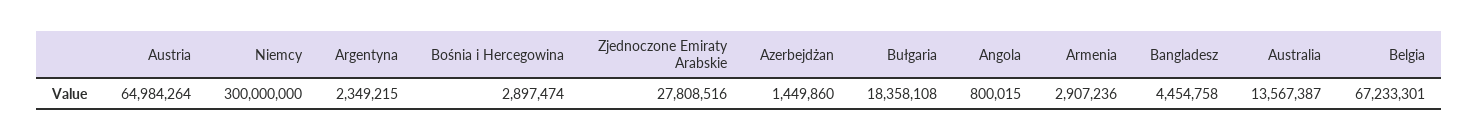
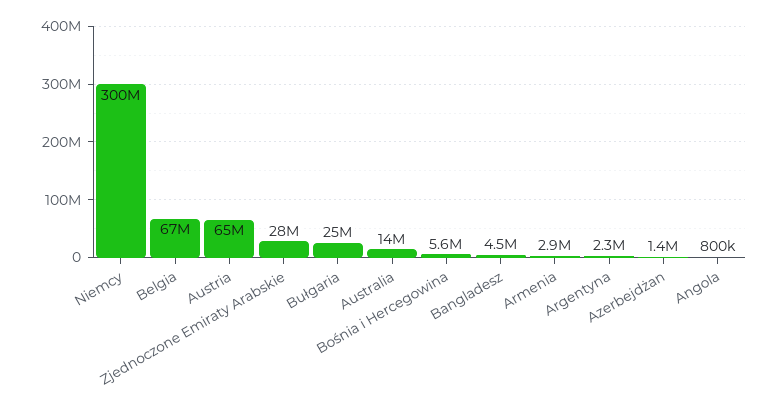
Bośnia i Hercegowina: 2897474 -> 5600000
Bułgaria: 18358108 -> 25000000

